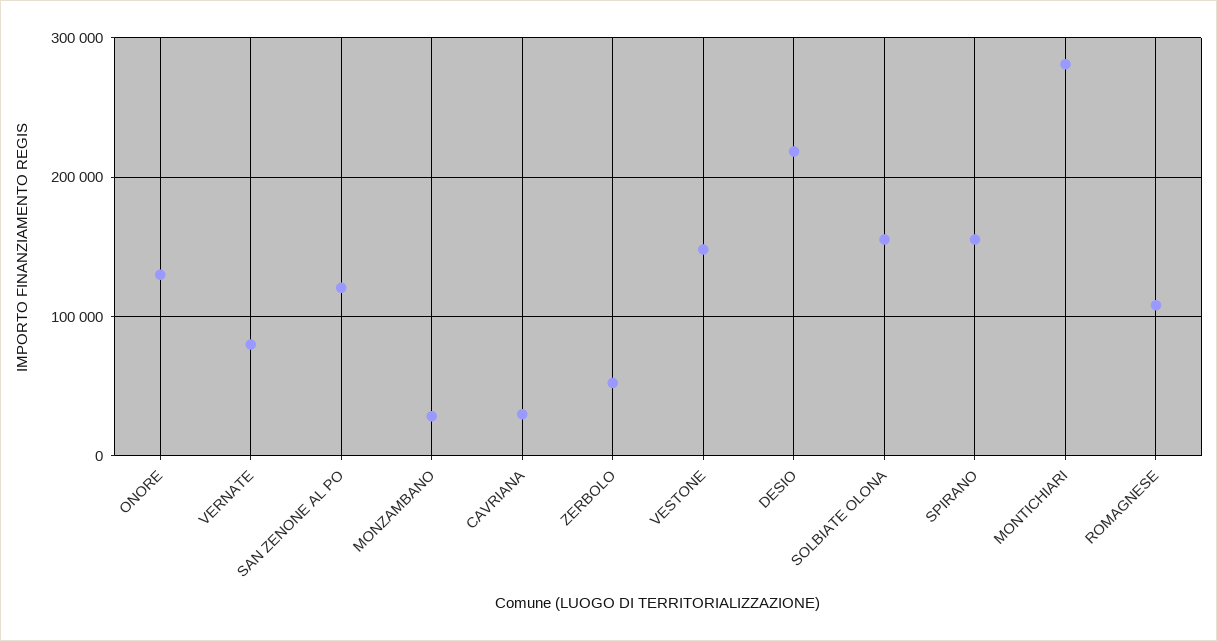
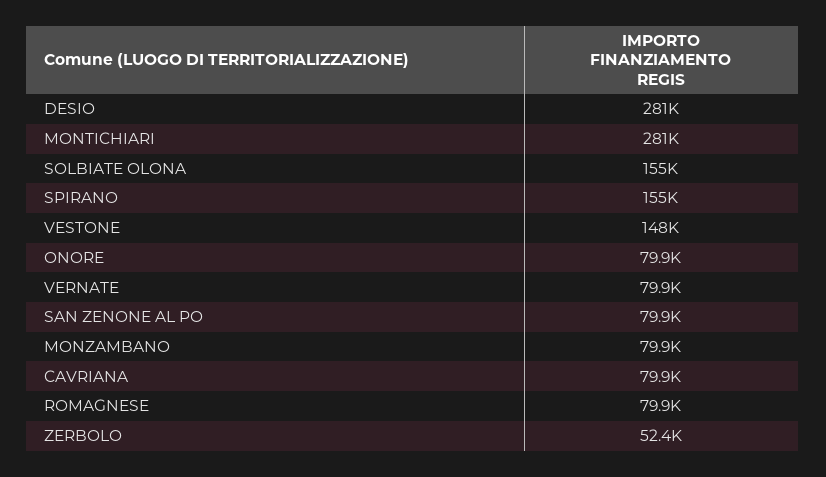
ONORE: 130000 -> 79900
SAN ZENONE AL PO: 120000 -> 79900
MONZAMBANO: 30000 -> 79900
CAVRIANA: 30000 -> 79900
DESIO: 220000 -> 281000
ROMAGNESE: 110000 -> 79900

